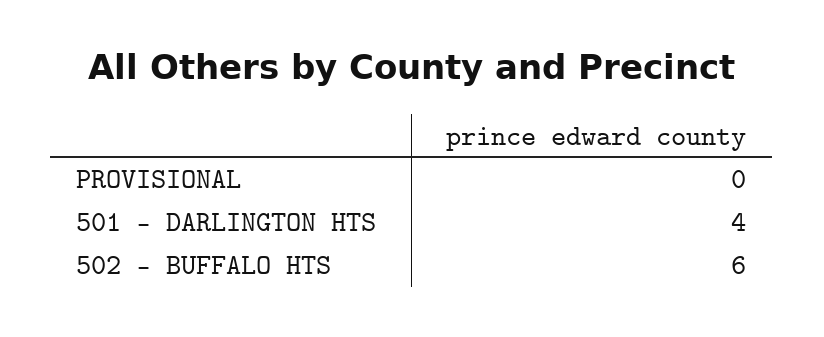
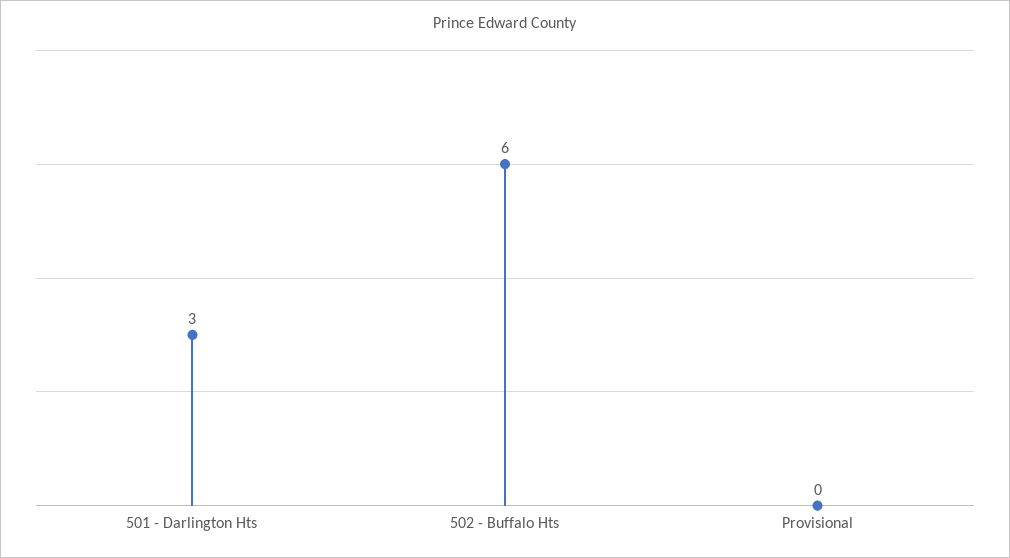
501 - DARLINGTON HTS: 4 -> 3

